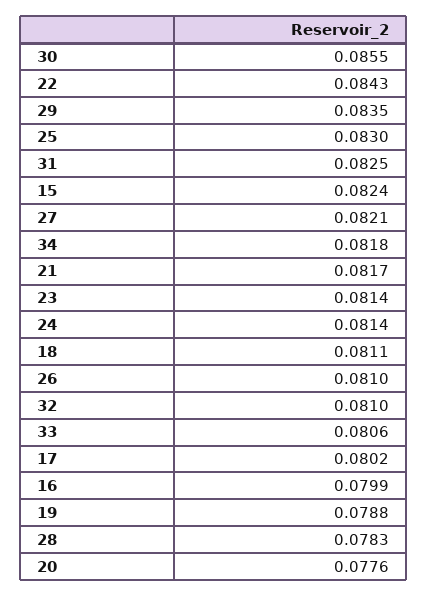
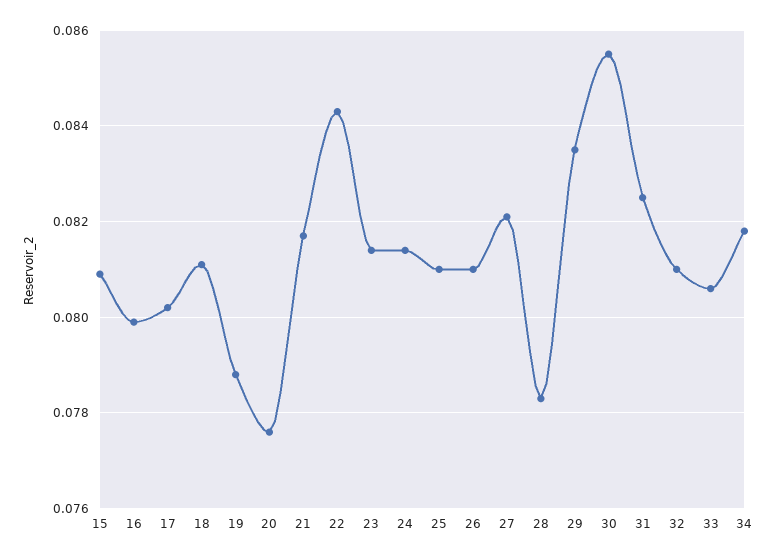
25: 0.083 -> 0.081
15: 0.0824 -> 0.081

